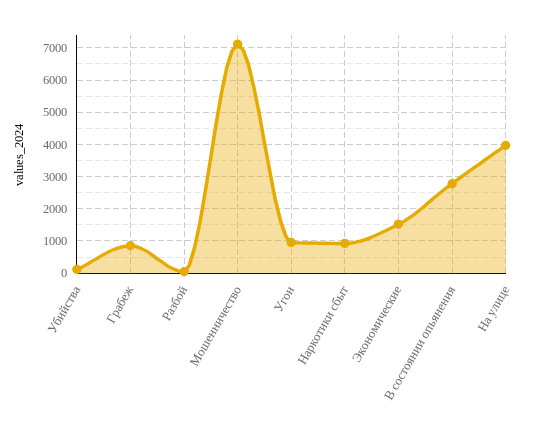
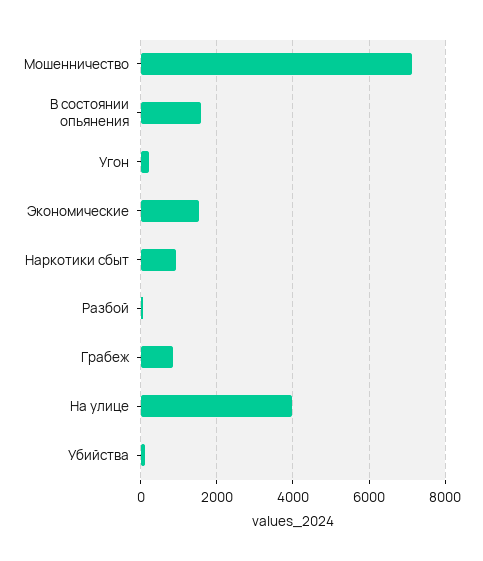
Угон: 1000 -> 200
В состоянии опьянения: 2800 -> 1600

